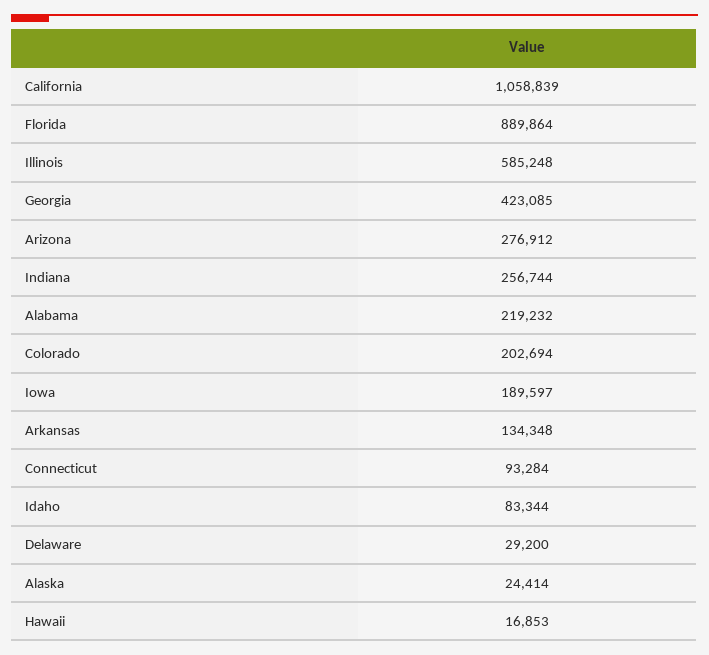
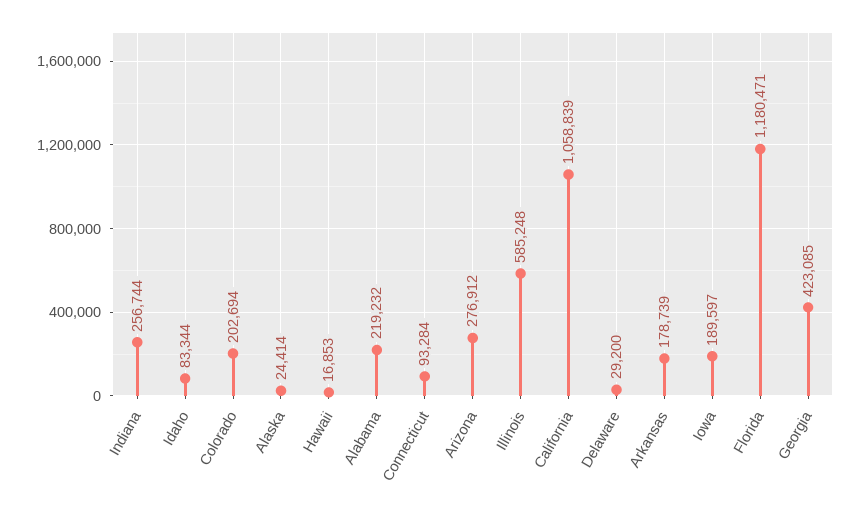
Florida: 889864 -> 1180471
Arkansas: 134348 -> 178739

